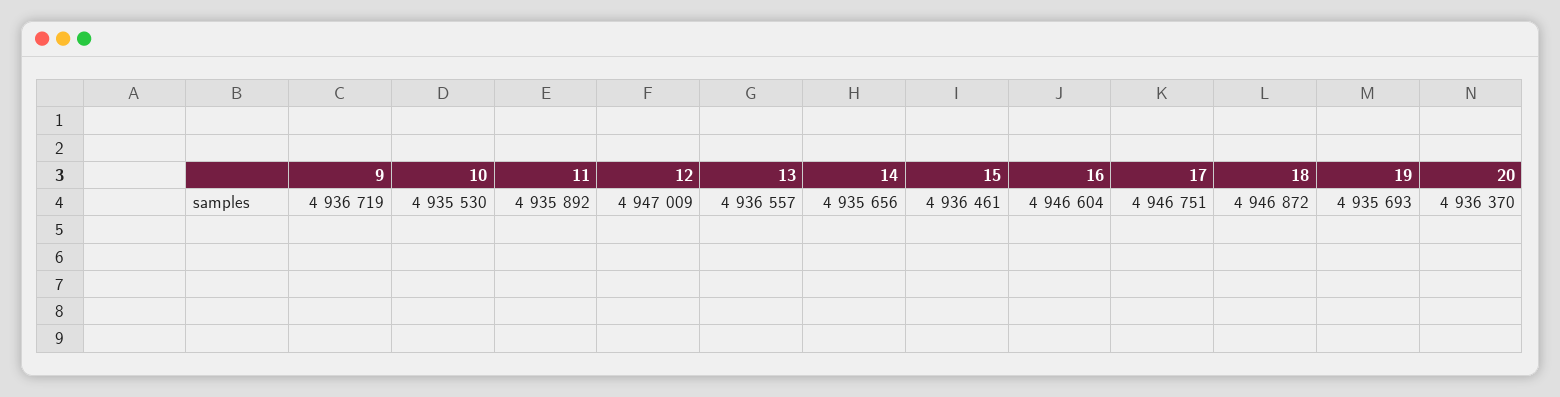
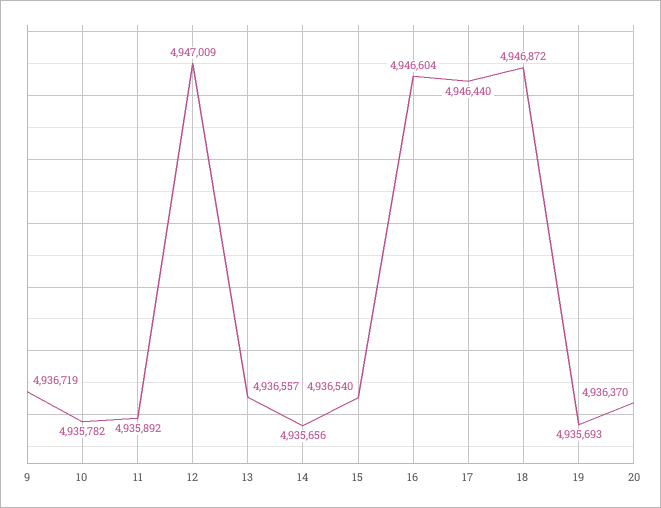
10: 4935530 -> 4935782
15: 4936461 -> 4936540
17: 4946751 -> 4946440

